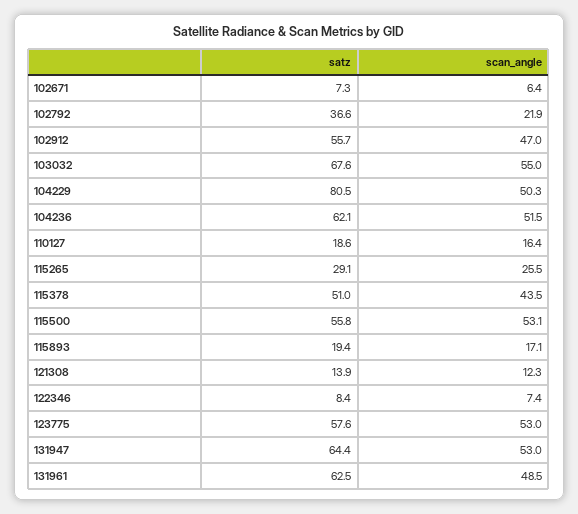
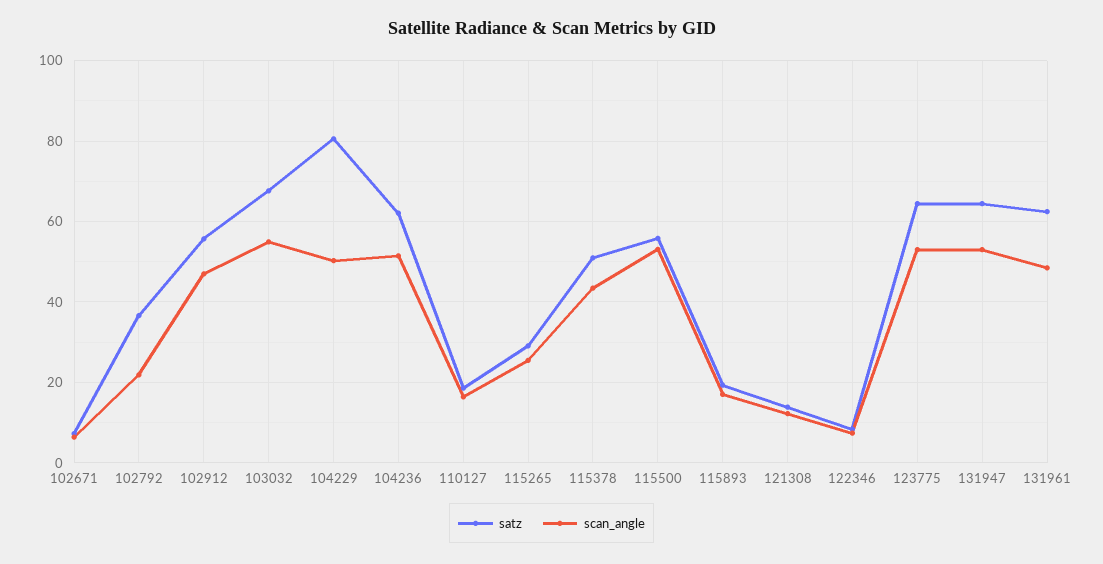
satz, 123775: 57.6 -> 64

